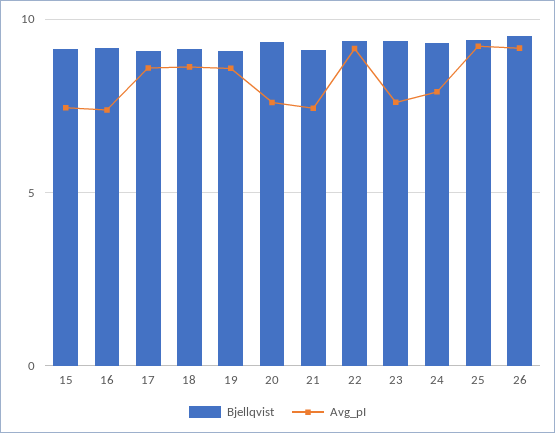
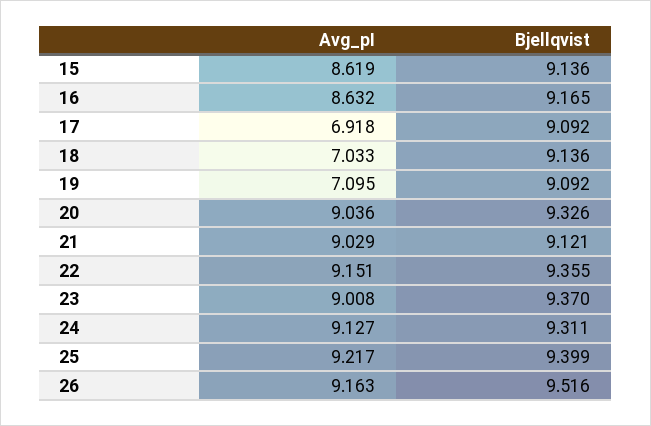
Avg_pI, 15: 7.5 -> 8.619
Avg_pI, 16: 7.5 -> 8.632
Avg_pI, 17: 8.5 -> 6.918
Avg_pI, 18: 8.5 -> 7.033
Avg_pI, 19: 8.5 -> 7.095
Avg_pI, 20: 7.5 -> 9.036
Avg_pI, 21: 7.5 -> 9.029
Avg_pI, 23: 7.5 -> 9.008
Avg_pI, 24: 8 -> 9.127

